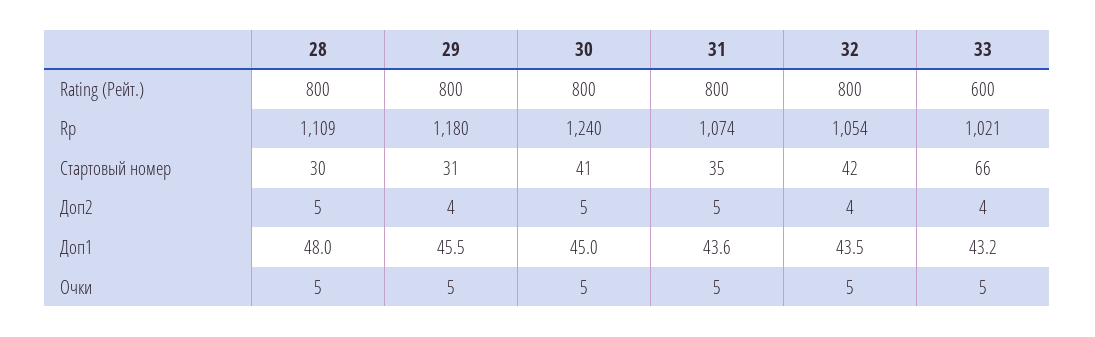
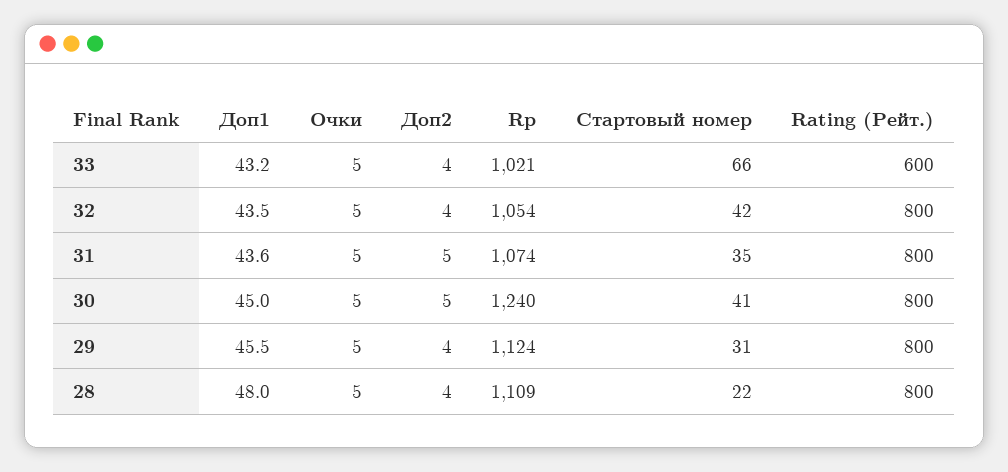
29, Rp: 1180 -> 1124
28, Стартовый номер: 30 -> 22
28, Доп2: 5 -> 4

